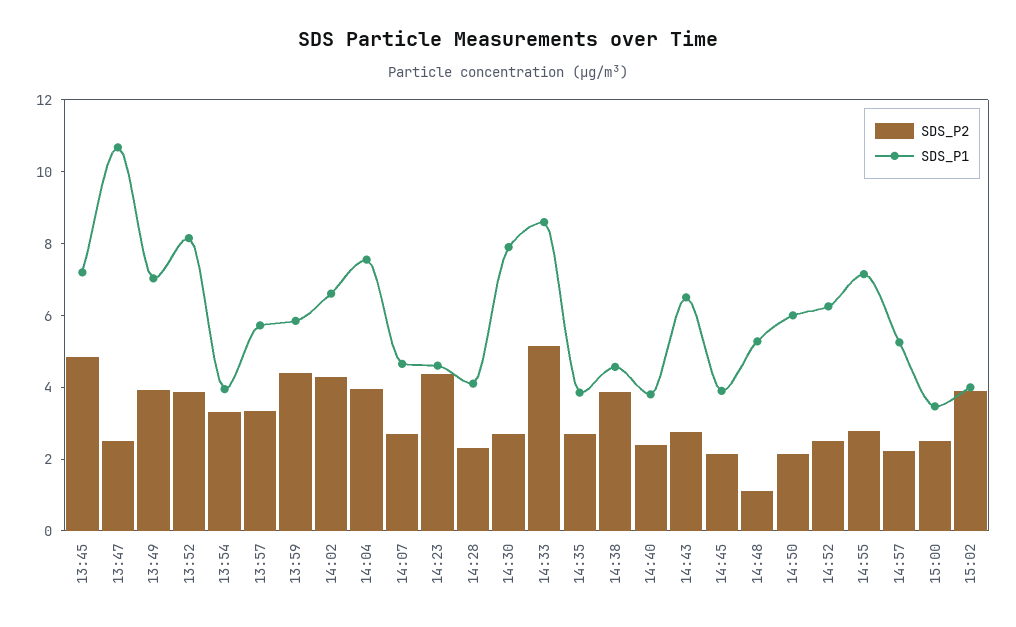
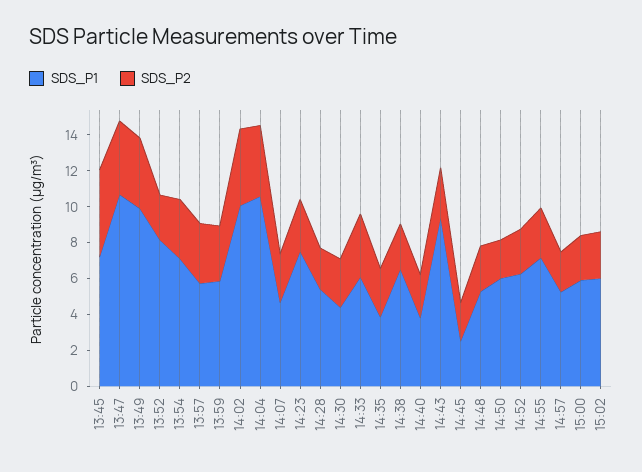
SDS_P2, 13:47: 2.5 -> 4
SDS_P1, 13:49: 7 -> 10
SDS_P2, 13:52: 4 -> 2.5
SDS_P1, 13:54: 4 -> 7
SDS_P2, 13:59: 4.5 -> 3
SDS_P1, 14:02: 6.5 -> 10
SDS_P1, 14:04: 7.5 -> 10.5
SDS_P2, 14:23: 4.5 -> 3
SDS_P1, 14:23: 4.5 -> 7.5
SDS_P1, 14:28: 4 -> 5.5
SDS_P1, 14:30: 8 -> 4.5
SDS_P2, 14:33: 5 -> 3.5
SDS_P1, 14:33: 8.5 -> 6
SDS_P2, 14:38: 4 -> 2.5
SDS_P1, 14:38: 4.5 -> 6.5
SDS_P1, 14:43: 6.5 -> 9.5
SDS_P1, 14:45: 4 -> 2.5
SDS_P2, 14:48: 1 -> 2.5
SDS_P1, 15:00: 3.5 -> 6
SDS_P2, 15:02: 4 -> 2.5
SDS_P1, 15:02: 4 -> 6

